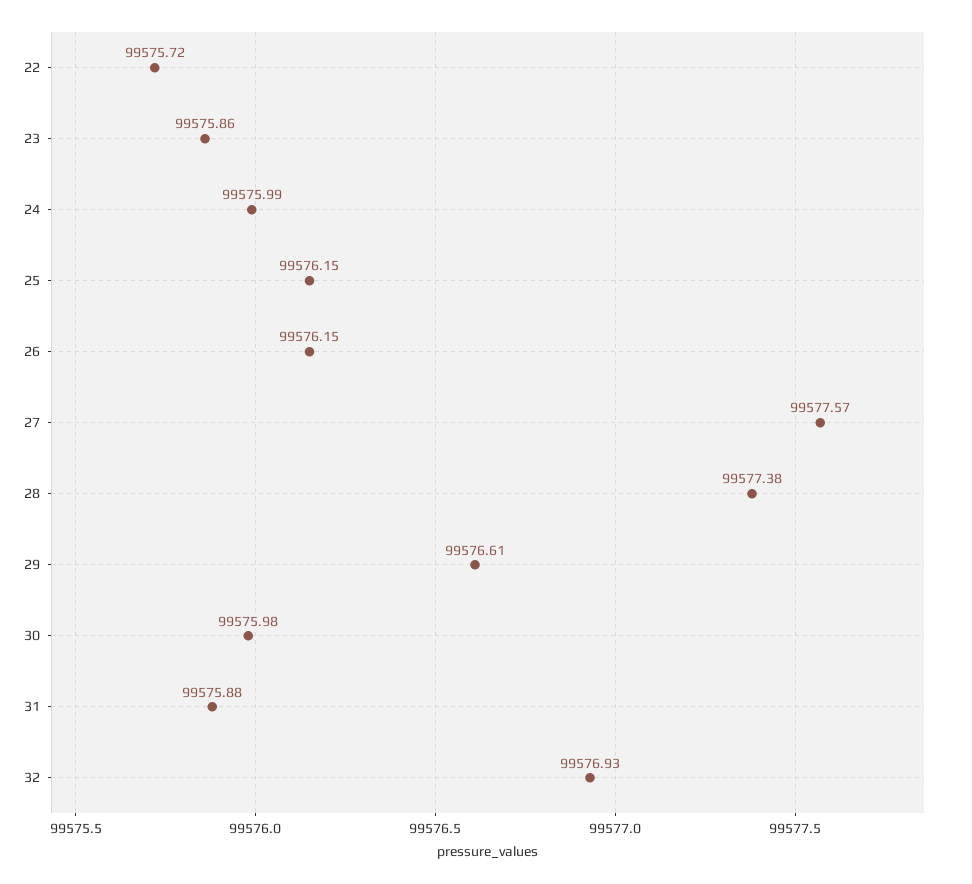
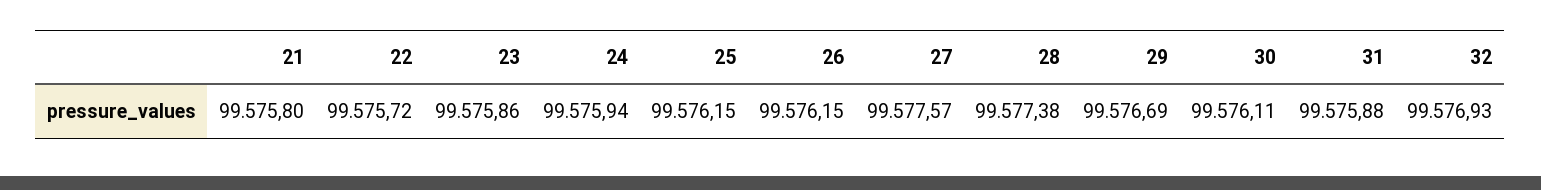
24: 99575.99 -> 99575.94
29: 99576.61 -> 99576.69
30: 99575.98 -> 99576.11
21: none -> 99575.8

